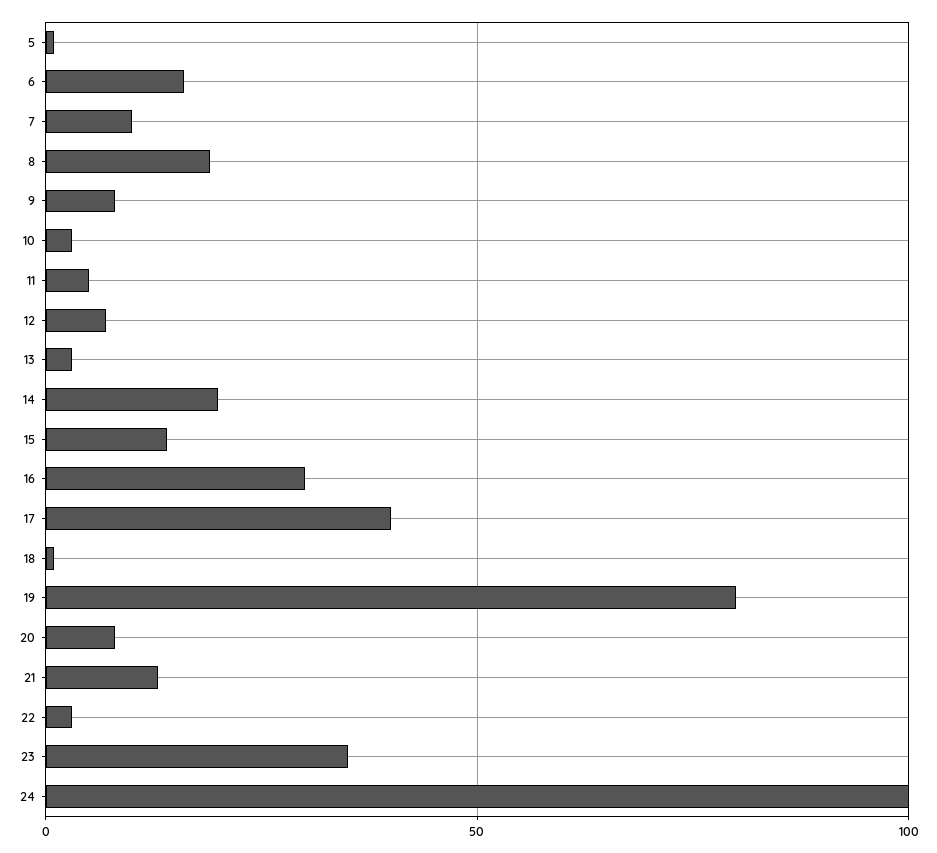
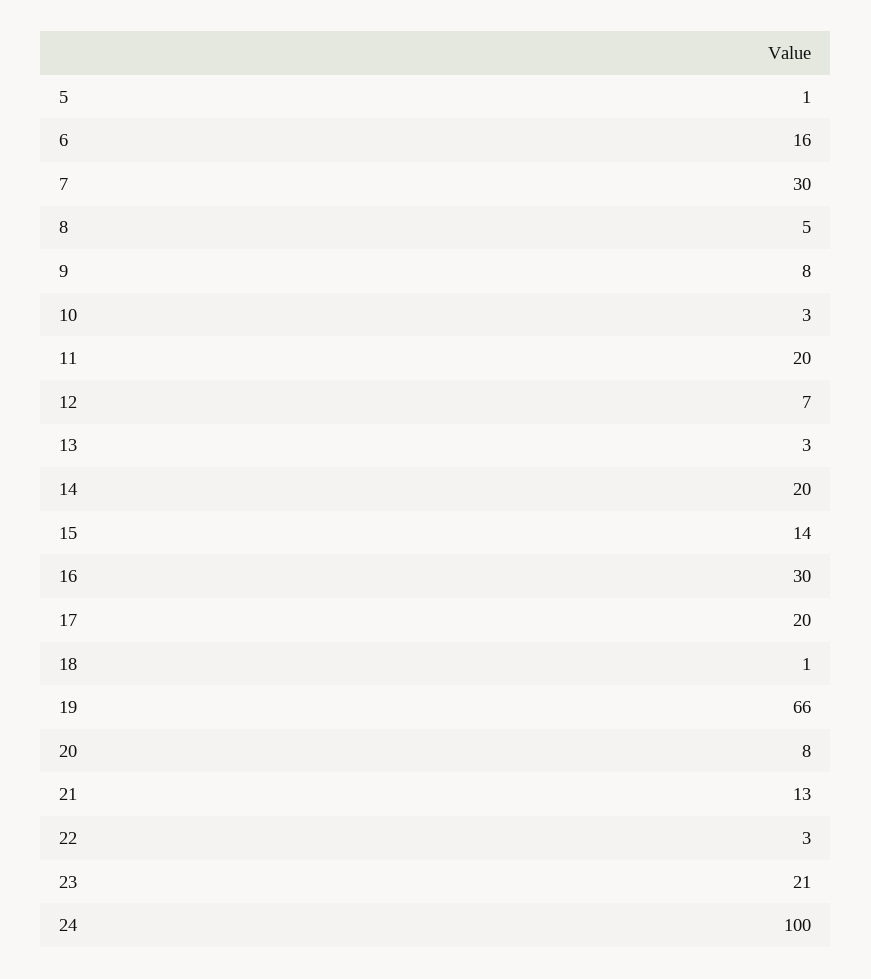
7: 10 -> 30
8: 20 -> 5
11: 5 -> 20
17: 40 -> 20
19: 80 -> 66
23: 35 -> 21

